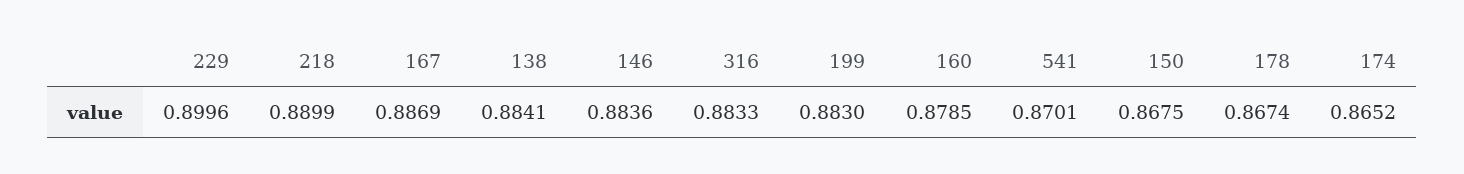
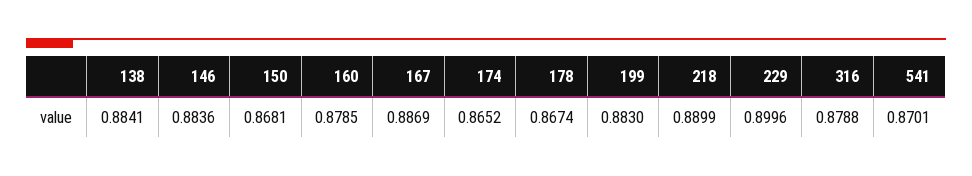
316: 0.8833 -> 0.8788
150: 0.8675 -> 0.8681

